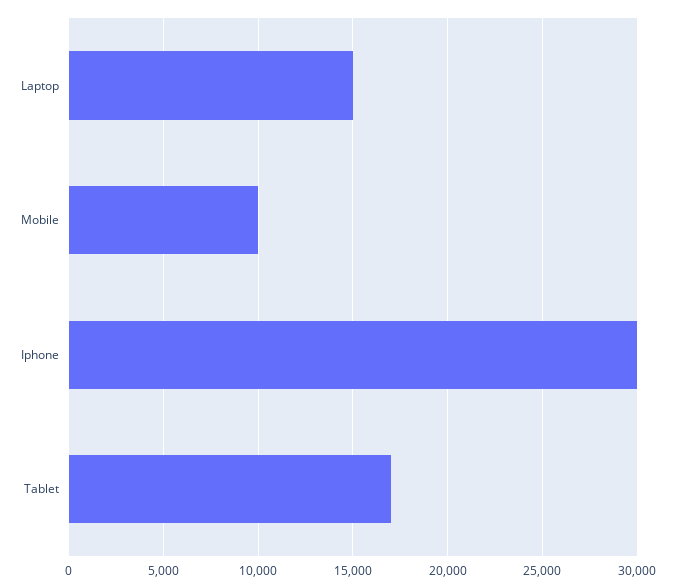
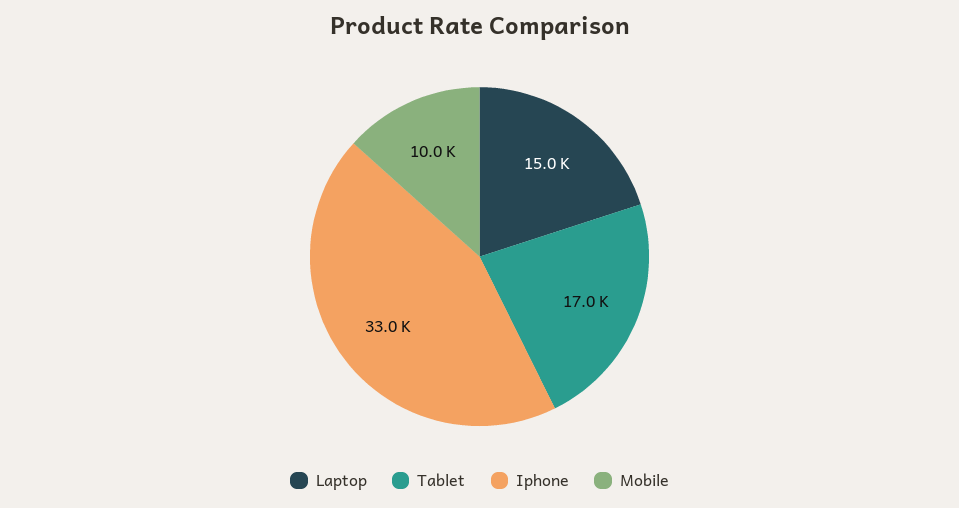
Iphone: 30000 -> 33000

